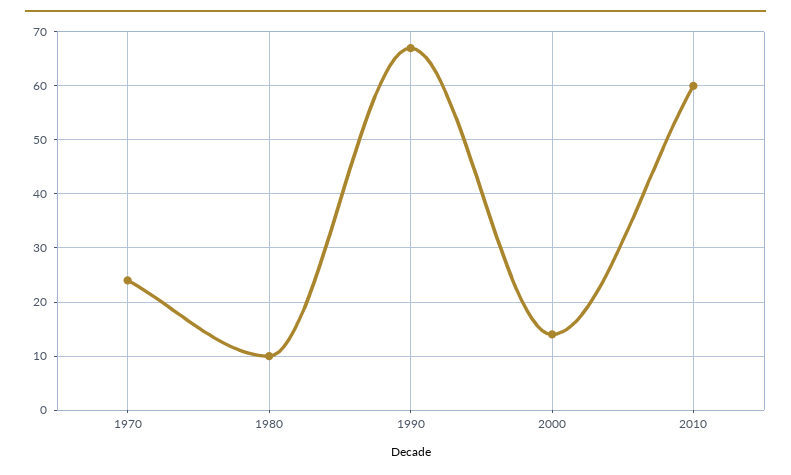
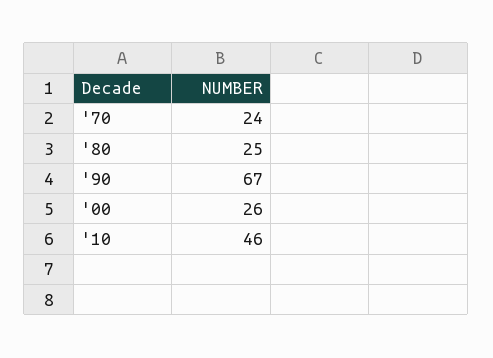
1980: 10 -> 25
2000: 15 -> 26
2010: 60 -> 46

